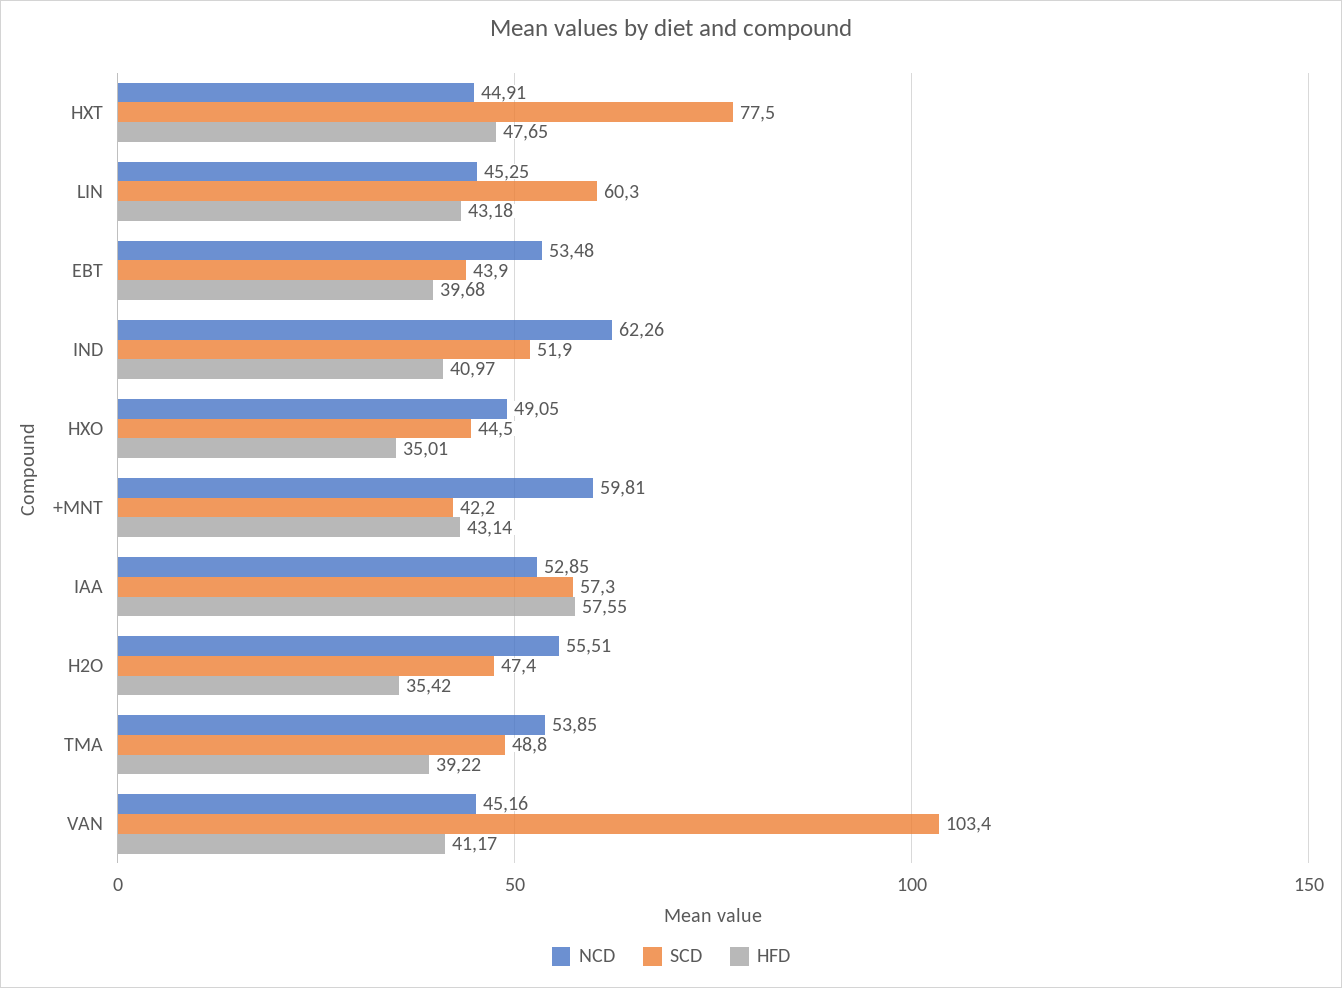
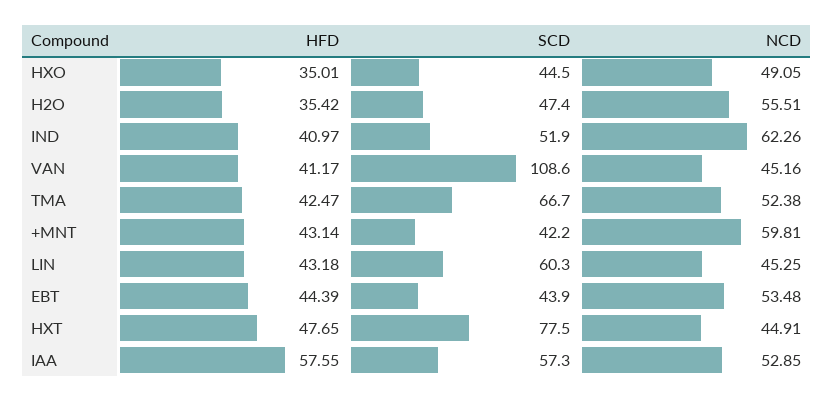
HFD, EBT: 39.68 -> 44.39
NCD, TMA: 53.85 -> 52.38
SCD, TMA: 48.8 -> 66.7
HFD, TMA: 39.22 -> 42.47
SCD, VAN: 103.4 -> 108.6

